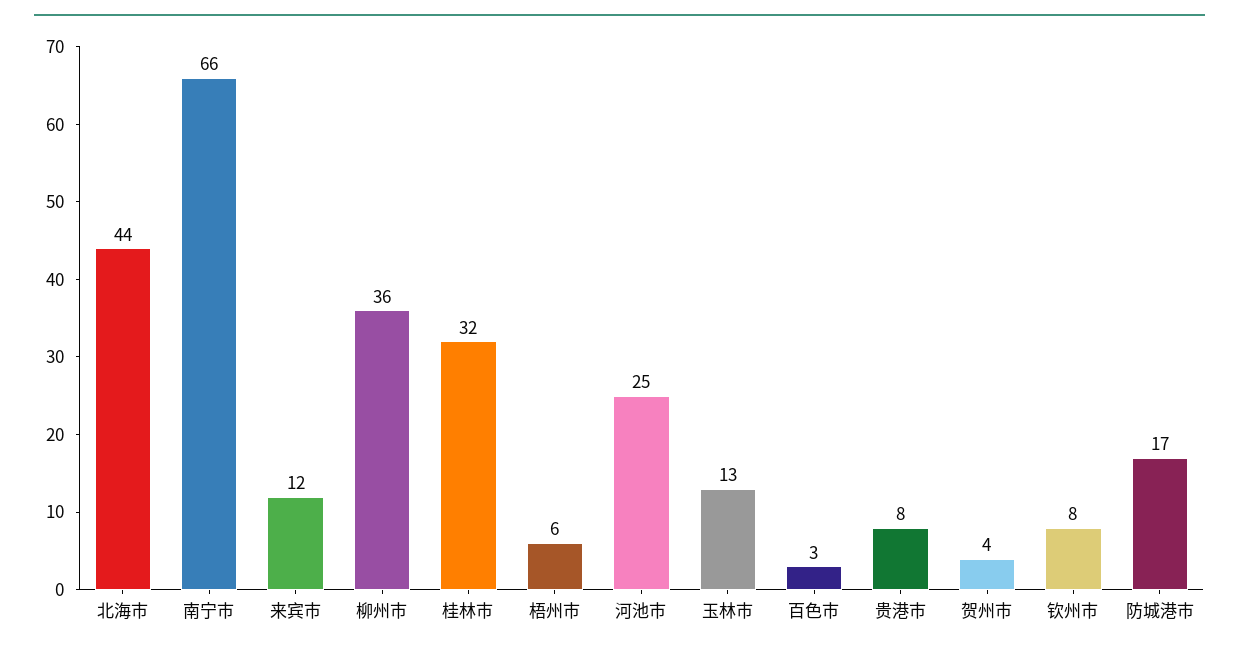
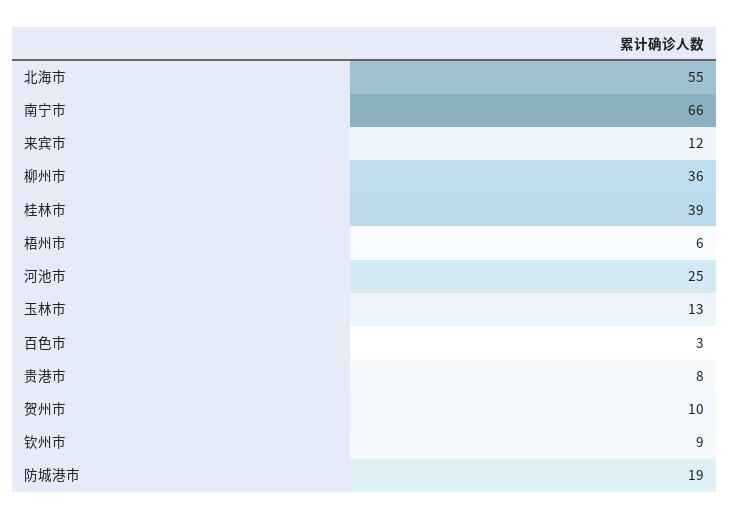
北海市: 44 -> 55
桂林市: 32 -> 39
贺州市: 4 -> 10
钦州市: 8 -> 9
防城港市: 17 -> 19

